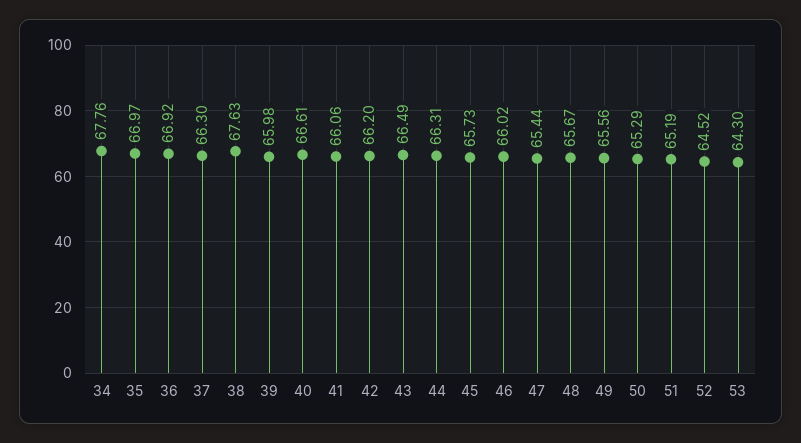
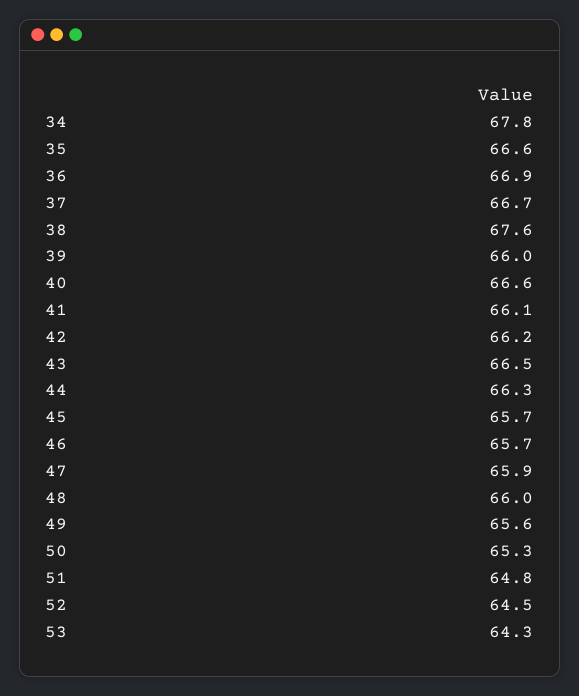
35: 66.97 -> 66.6
37: 66.3 -> 66.7
46: 66.02 -> 65.7
47: 65.44 -> 65.9
48: 65.67 -> 66
51: 65.19 -> 64.8

